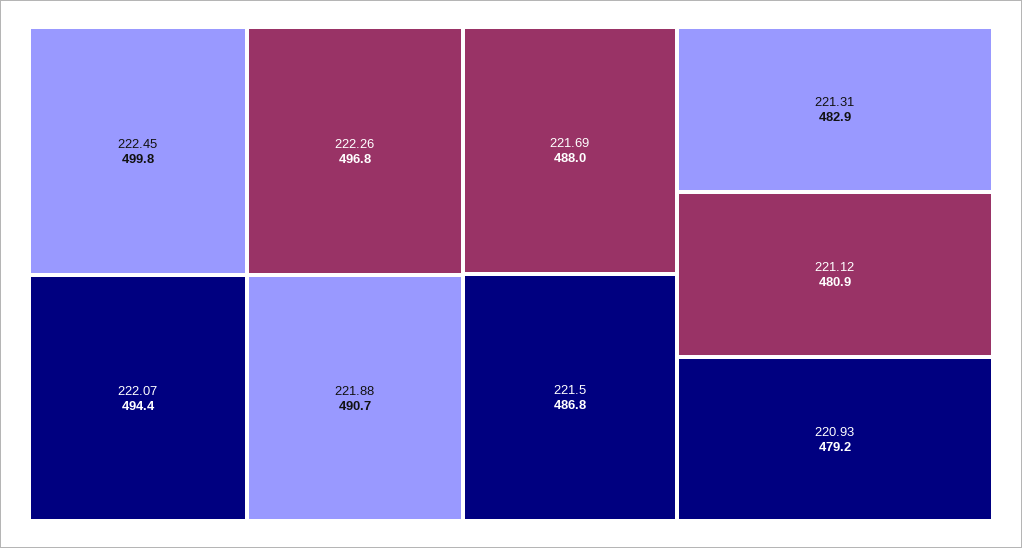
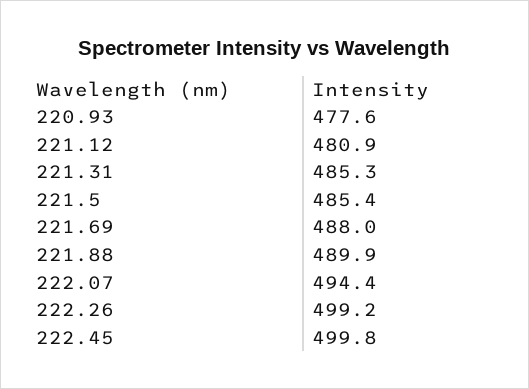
222.26: 496.8 -> 499.2
221.88: 490.7 -> 489.9
221.5: 486.8 -> 485.4
221.31: 482.9 -> 485.3
220.93: 479.2 -> 477.6

